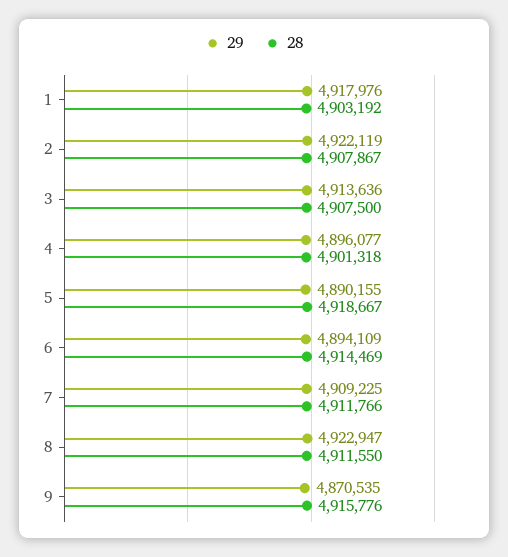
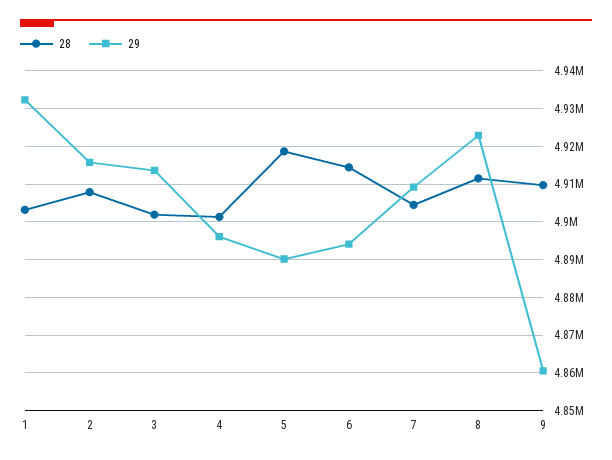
29, 1: 4917976 -> 4932000
29, 2: 4922119 -> 4916000
28, 3: 4907500 -> 4902000
28, 7: 4911766 -> 4904000
29, 9: 4870535 -> 4860000
28, 9: 4915776 -> 4910000

